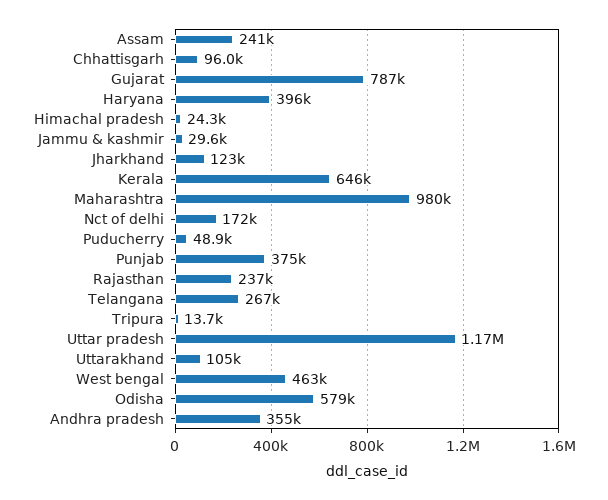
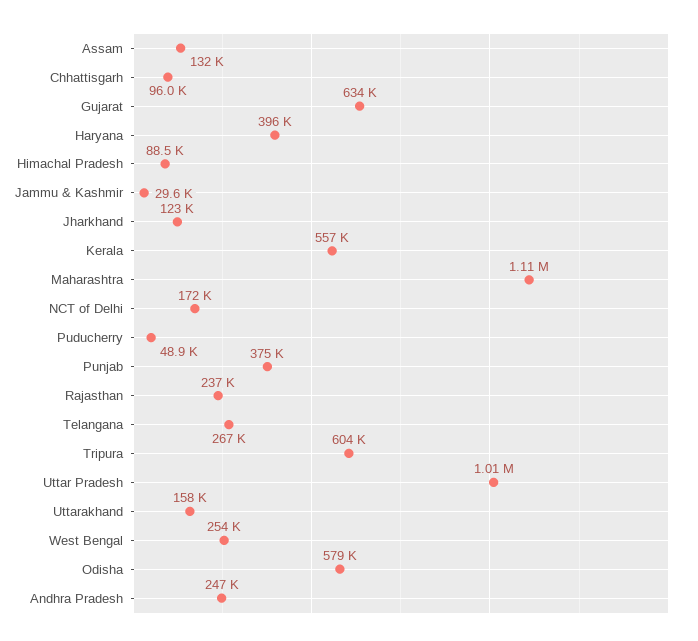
Assam: 241000 -> 132000
Gujarat: 787000 -> 634000
Himachal pradesh: 24300 -> 88500
Kerala: 646000 -> 557000
Maharashtra: 980000 -> 1110000
Tripura: 13700 -> 604000
Uttar pradesh: 1170000 -> 1010000
Uttarakhand: 105000 -> 158000
West bengal: 463000 -> 254000
Andhra pradesh: 355000 -> 247000

